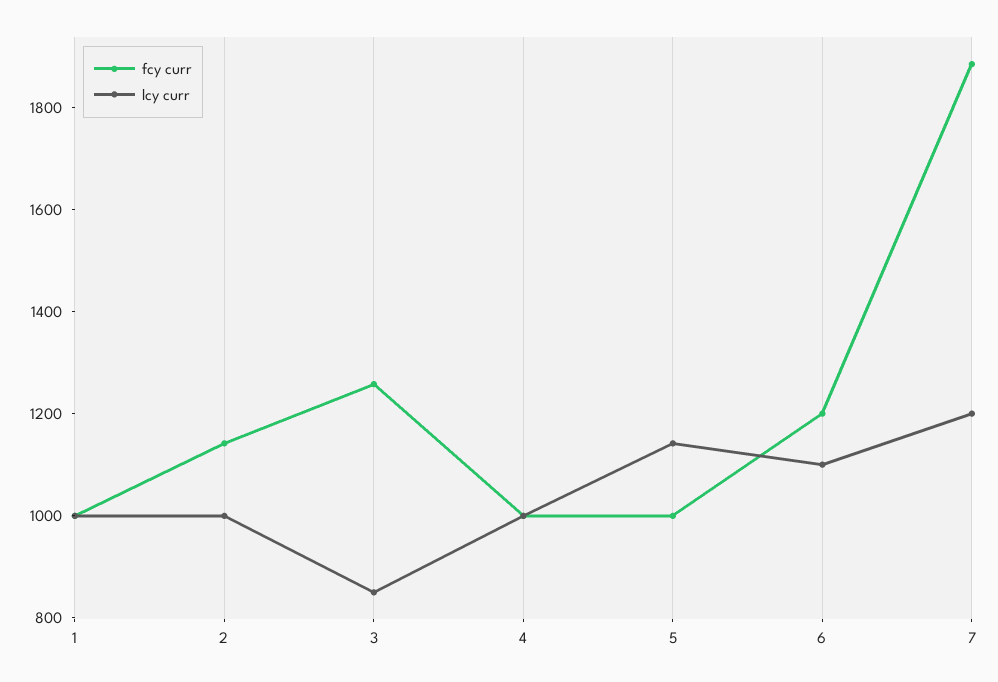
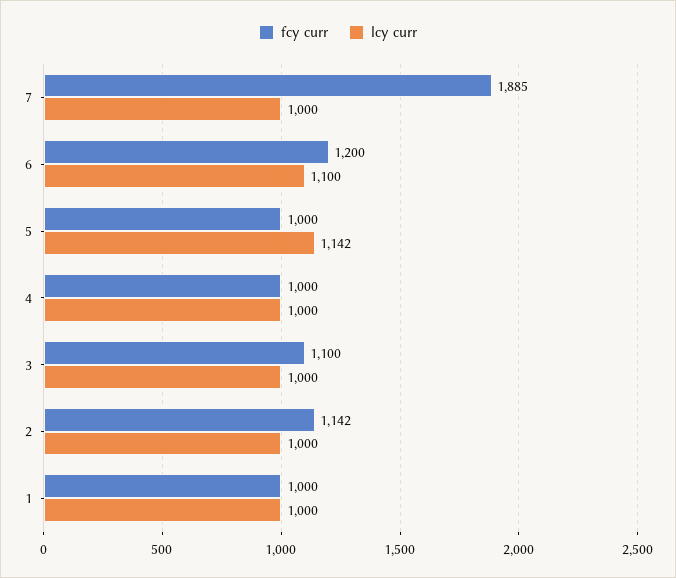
fcy curr, 3: 1250 -> 1100
lcy curr, 3: 850 -> 1000
lcy curr, 7: 1200 -> 1000

